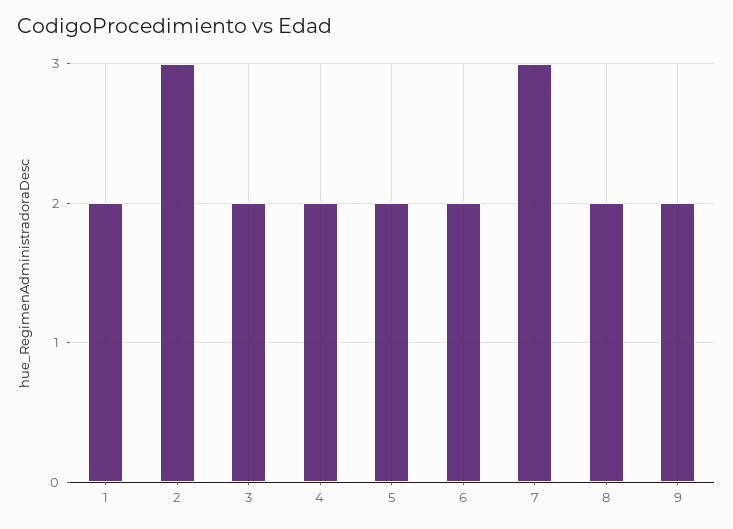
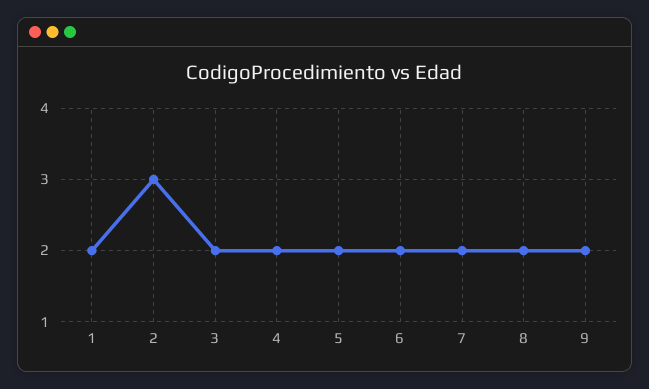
7: 3 -> 2

